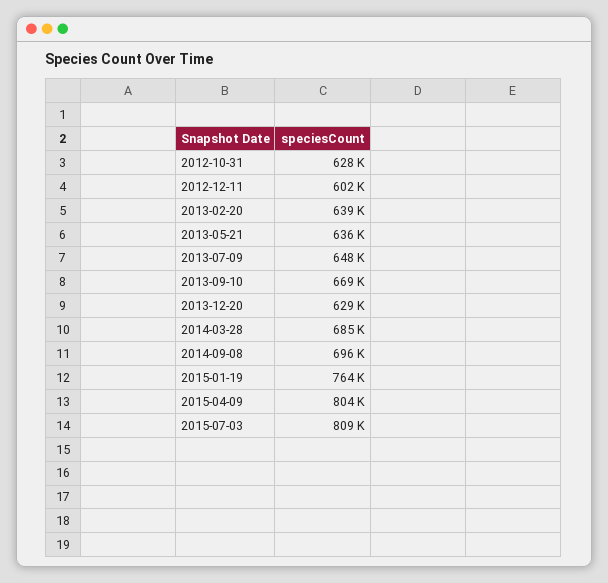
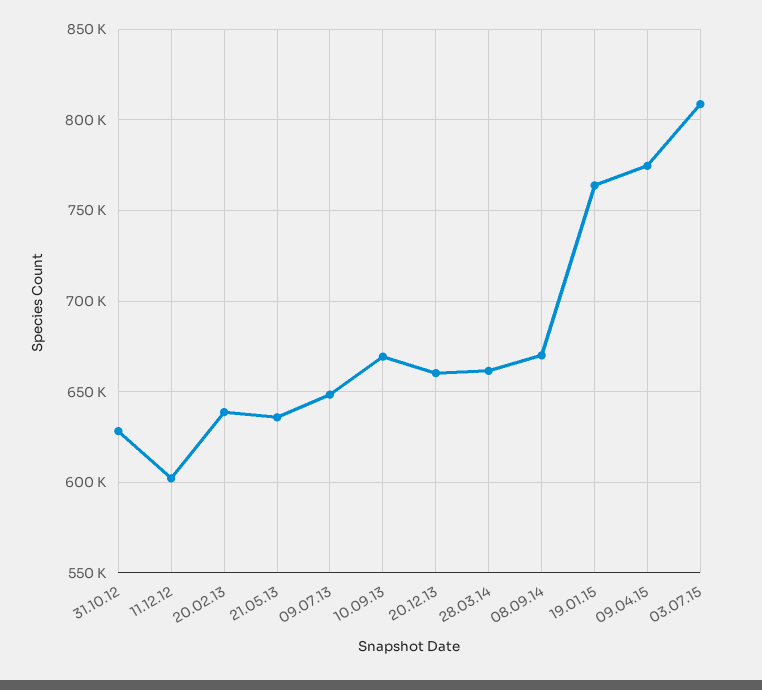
2013-12-20: 629000 -> 660000
2014-03-28: 685000 -> 660000
2014-09-08: 696000 -> 670000
2015-04-09: 804000 -> 775000

